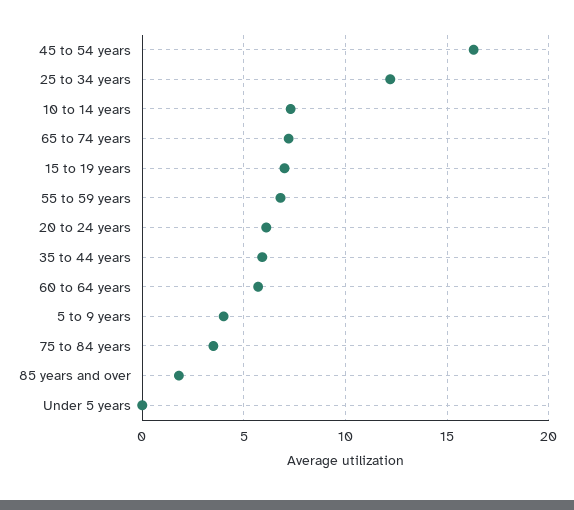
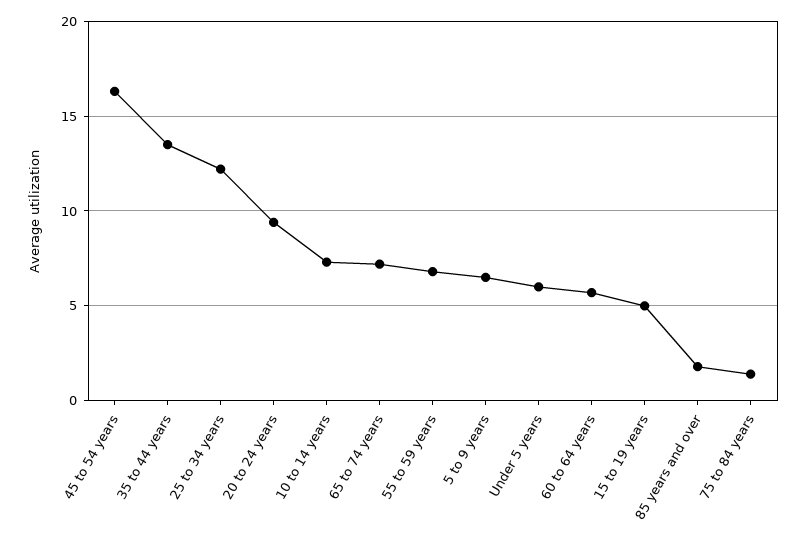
15 to 19 years: 7 -> 5
20 to 24 years: 6 -> 9.5
35 to 44 years: 6 -> 13.5
5 to 9 years: 4 -> 6.5
75 to 84 years: 3.5 -> 1.5
Under 5 years: 0 -> 6

